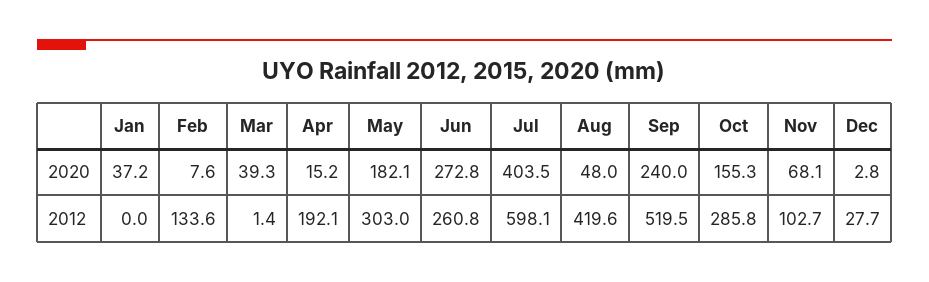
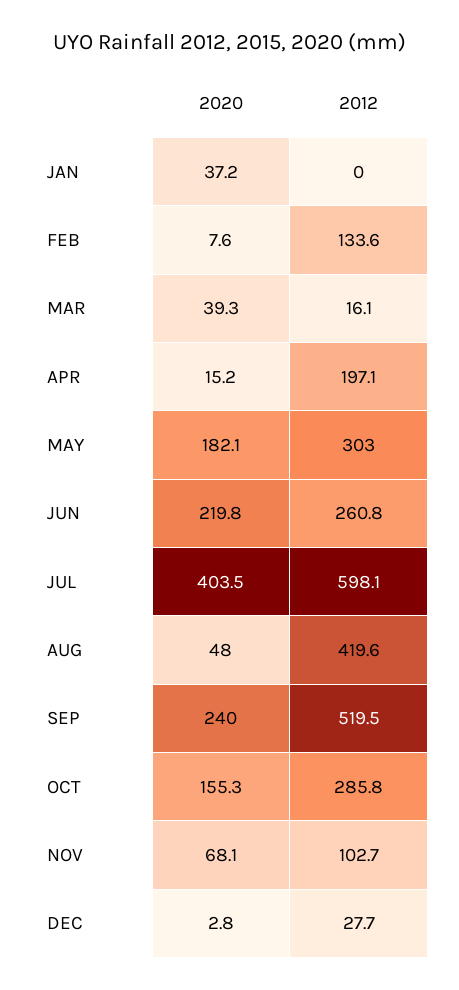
Jun, 2020: 272.8 -> 219.8
Mar, 2012: 1.4 -> 16.1
Apr, 2012: 192.1 -> 197.1

